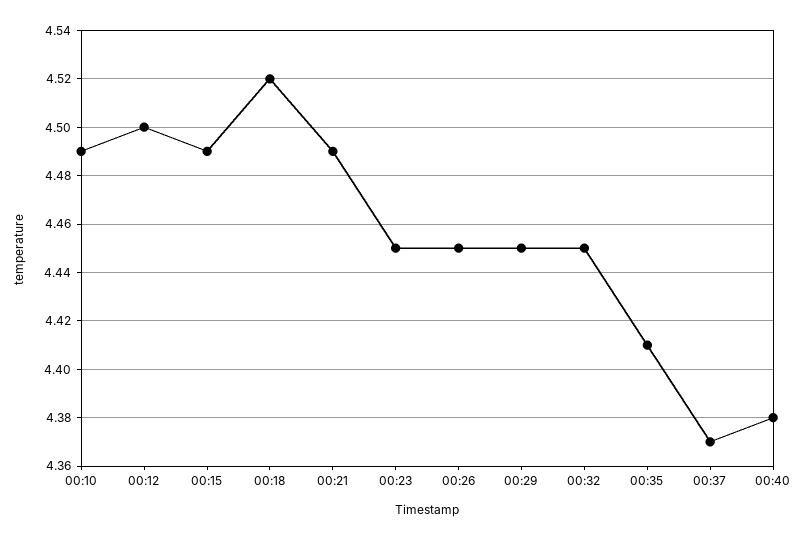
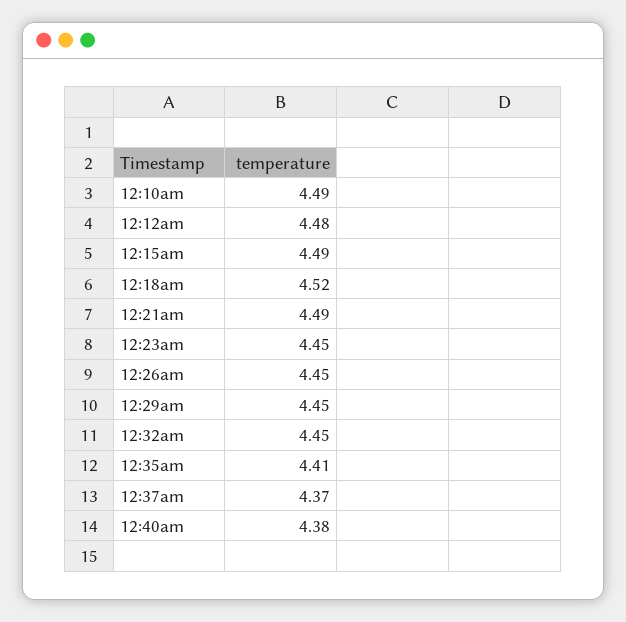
00:12: 4.5 -> 4.48

